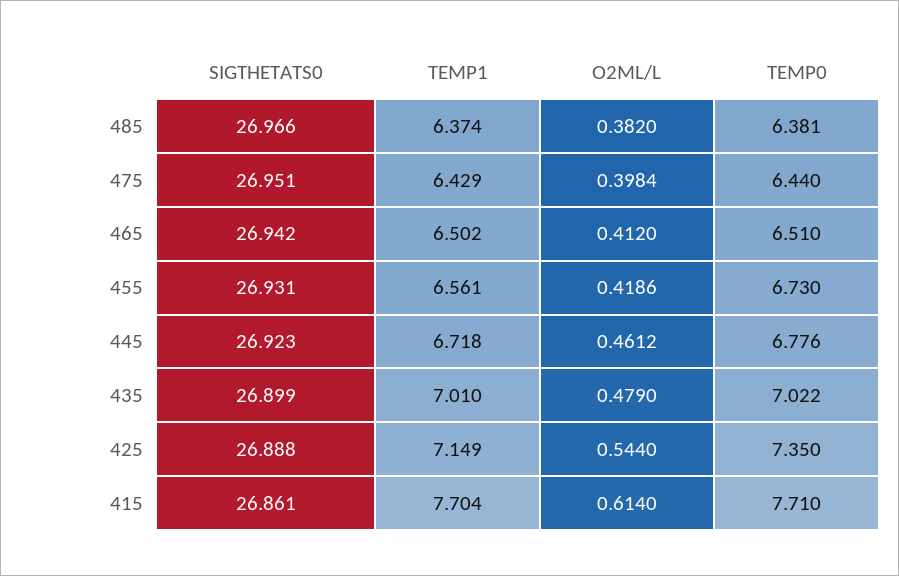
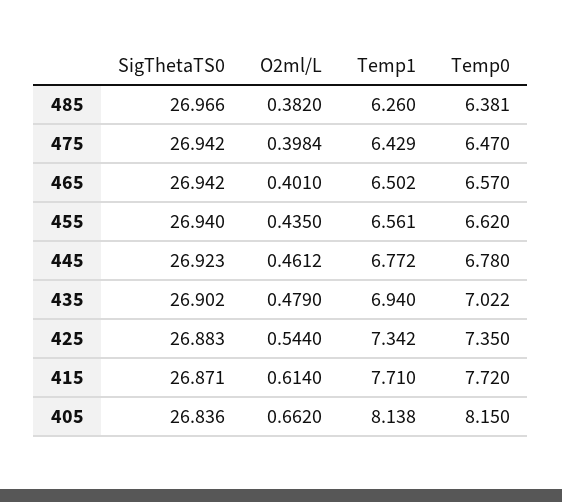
TEMP1, 485: 6.374 -> 6.26
SIGTHETATS0, 475: 26.951 -> 26.942
TEMP0, 475: 6.44 -> 6.47
O2ML/L, 465: 0.412 -> 0.401
TEMP0, 465: 6.51 -> 6.57
SIGTHETATS0, 455: 26.931 -> 26.94
O2ML/L, 455: 0.4186 -> 0.435
TEMP0, 455: 6.73 -> 6.62
TEMP1, 445: 6.718 -> 6.772
TEMP0, 445: 6.776 -> 6.78
SIGTHETATS0, 435: 26.899 -> 26.902
TEMP1, 435: 7.01 -> 6.94
SIGTHETATS0, 425: 26.888 -> 26.883
TEMP1, 425: 7.149 -> 7.342
SIGTHETATS0, 415: 26.861 -> 26.871
TEMP1, 415: 7.704 -> 7.71
TEMP0, 415: 7.71 -> 7.72
SIGTHETATS0, 405: none -> 26.836
O2ML/L, 405: none -> 0.662
TEMP1, 405: none -> 8.138
TEMP0, 405: none -> 8.15

